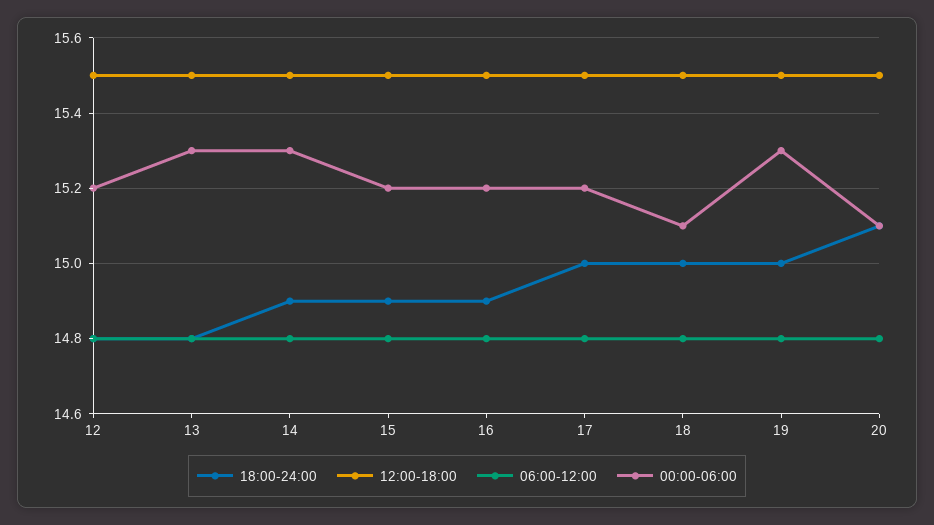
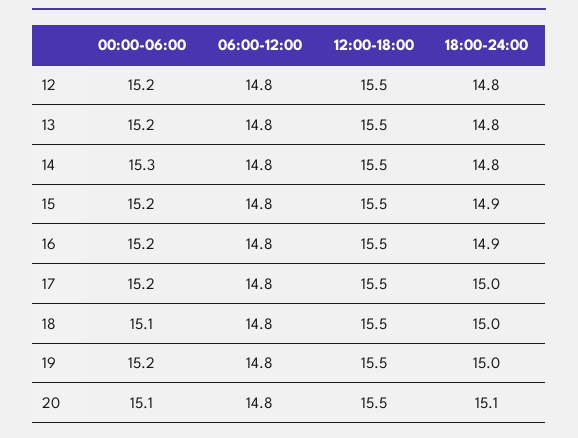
00:00-06:00, 13: 15.3 -> 15.2
18:00-24:00, 14: 14.9 -> 14.8
00:00-06:00, 19: 15.3 -> 15.2

